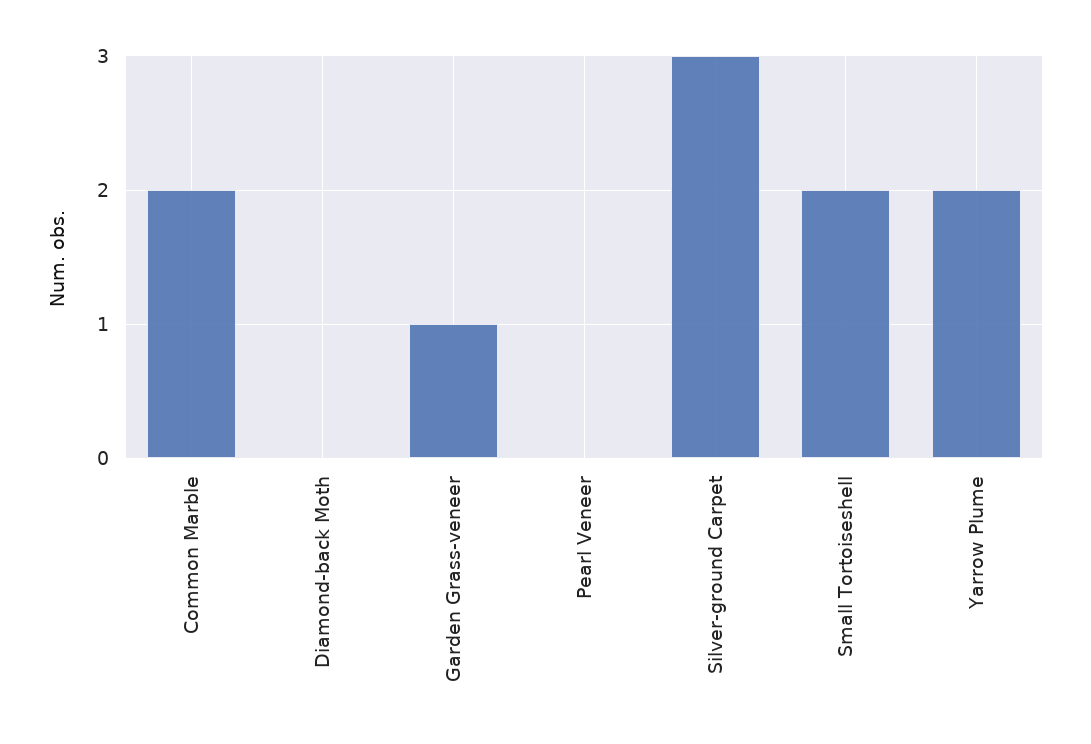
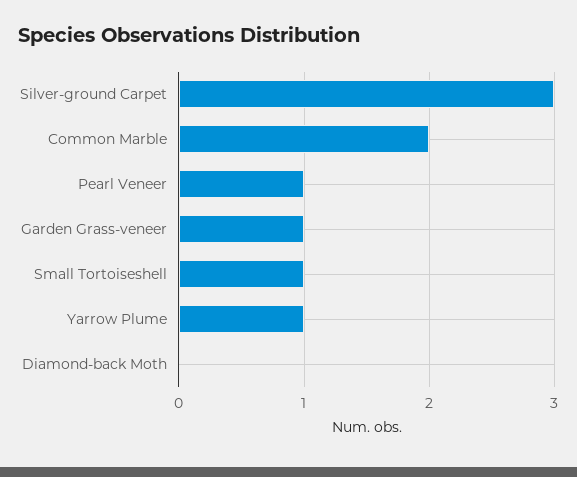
Pearl Veneer: 0 -> 1
Small Tortoiseshell: 2 -> 1
Yarrow Plume: 2 -> 1

